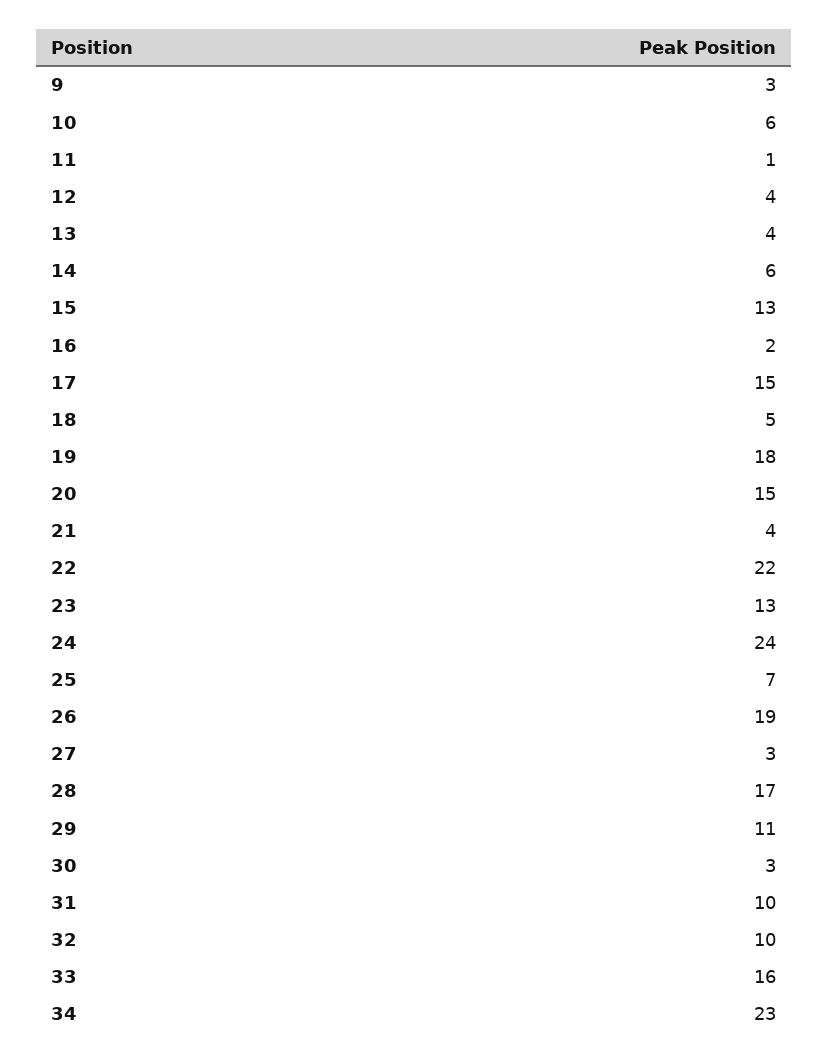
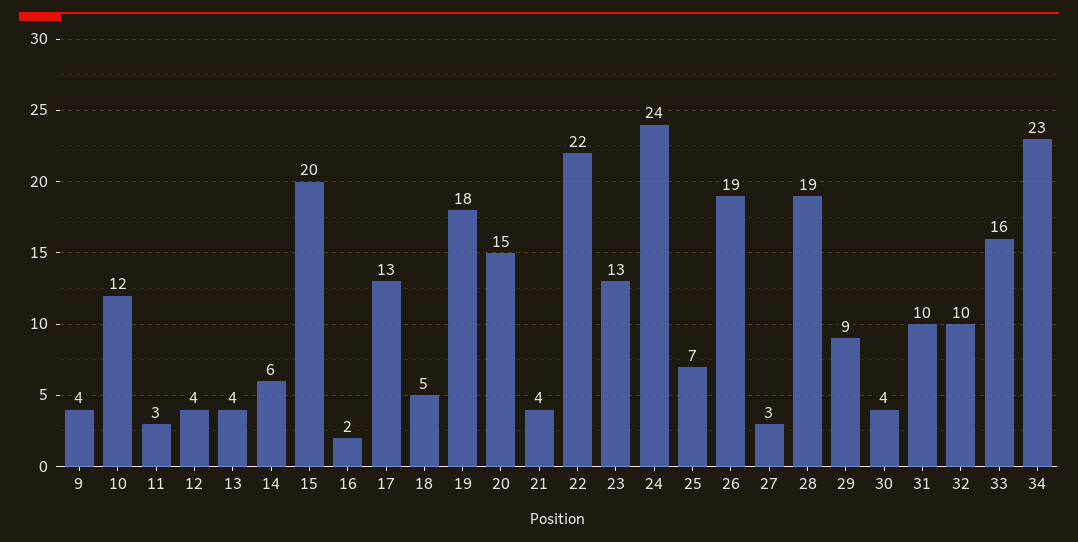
9: 3 -> 4
10: 6 -> 12
11: 1 -> 3
15: 13 -> 20
17: 15 -> 13
28: 17 -> 19
29: 11 -> 9
30: 3 -> 4

